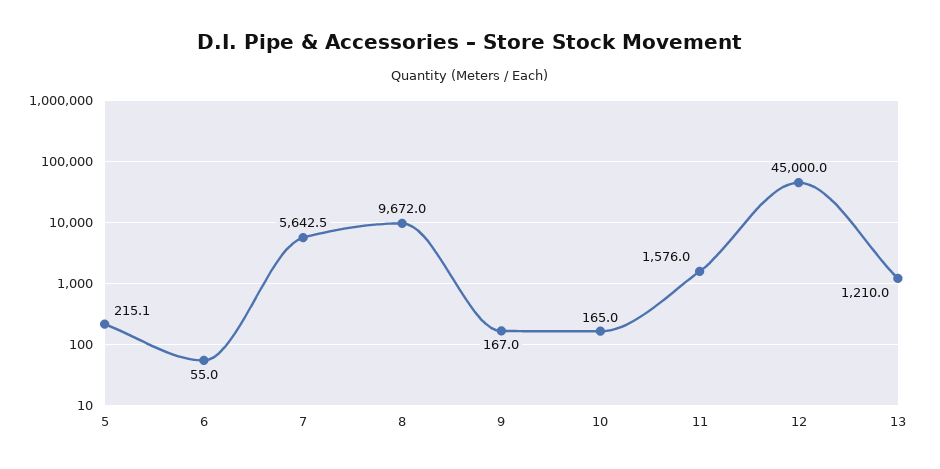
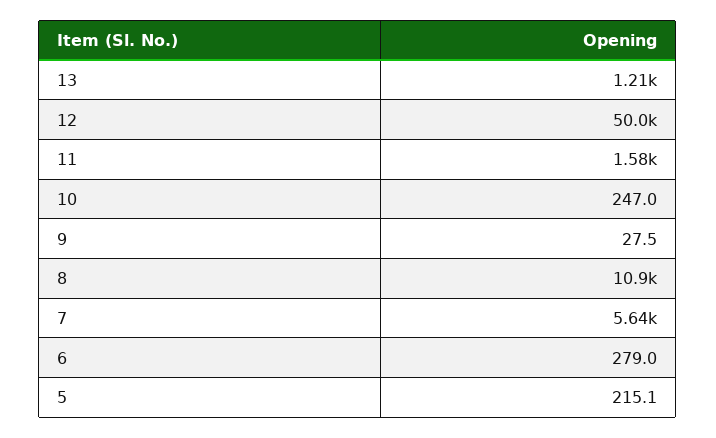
6: 55 -> 279
8: 9672 -> 10900
9: 167 -> 27.5
10: 165 -> 247
12: 45000 -> 50000

